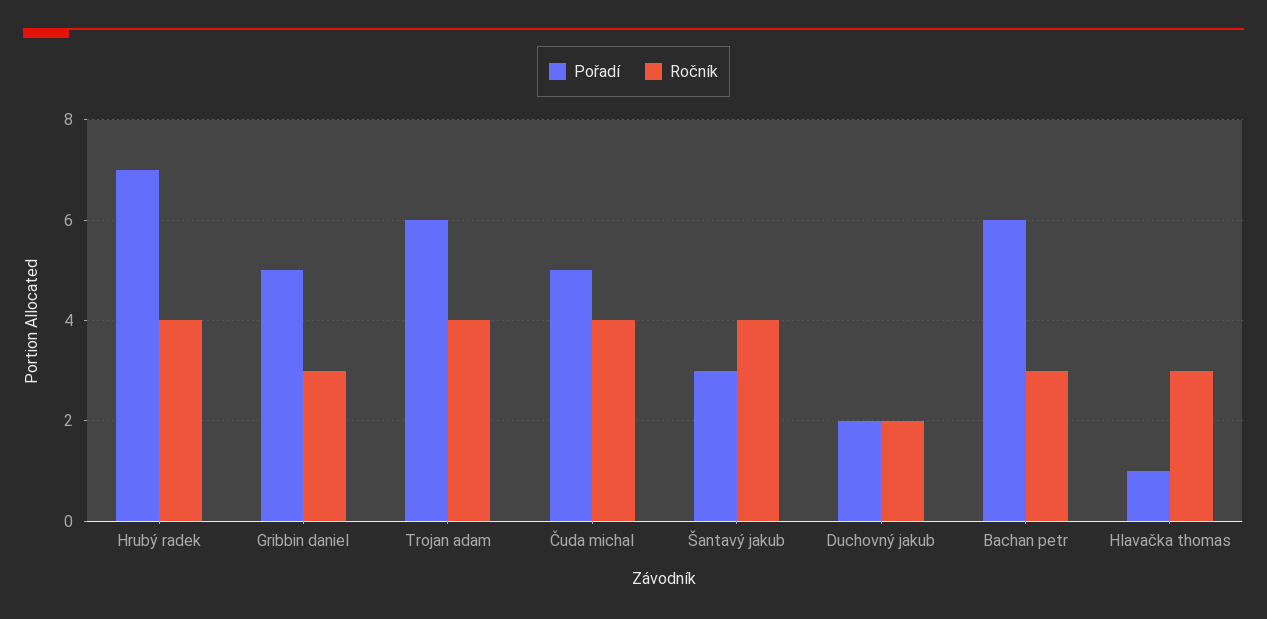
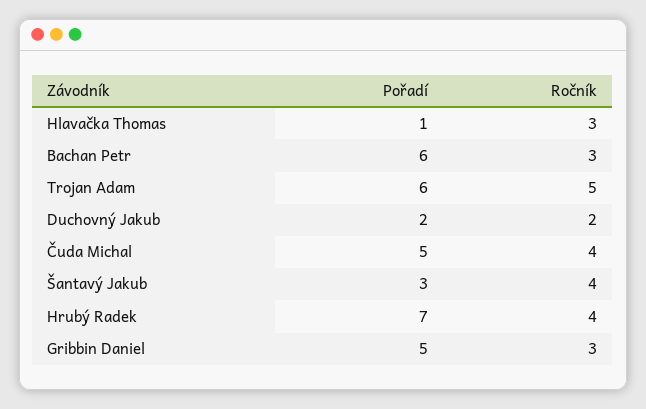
Ročník, Trojan adam: 4 -> 5

